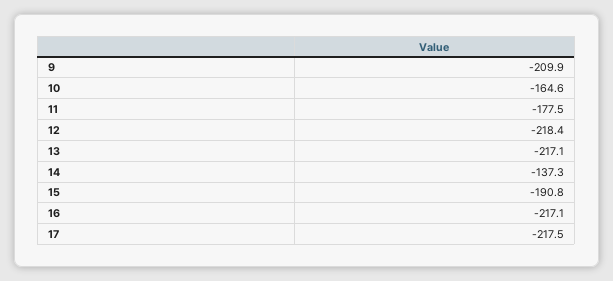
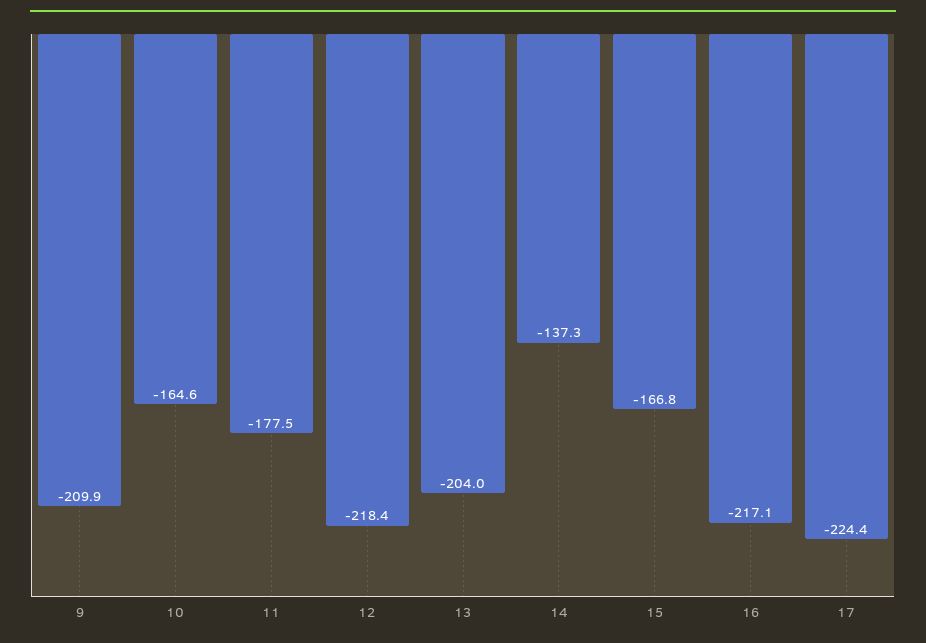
13: -217.1 -> -204
15: -190.8 -> -166.8
17: -217.5 -> -224.4

